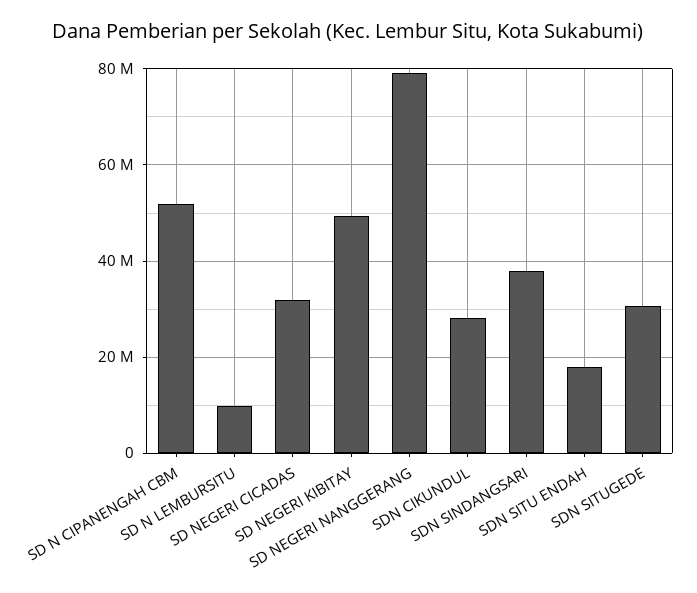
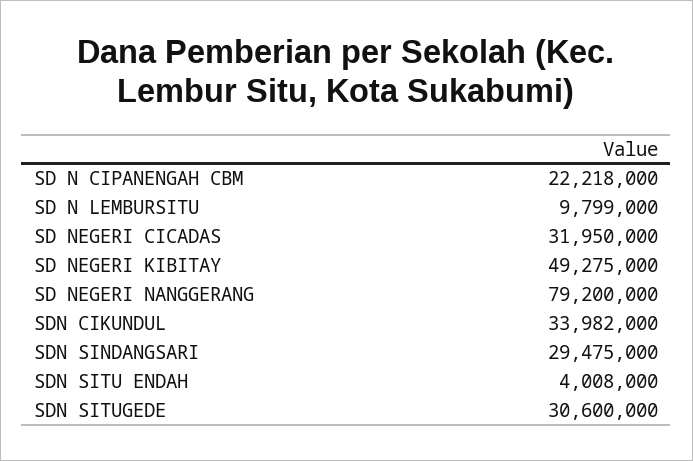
SD N CIPANENGAH CBM: 52000000 -> 22218000
SDN CIKUNDUL: 28000000 -> 33982000
SDN SINDANGSARI: 38000000 -> 29475000
SDN SITU ENDAH: 18000000 -> 4008000

